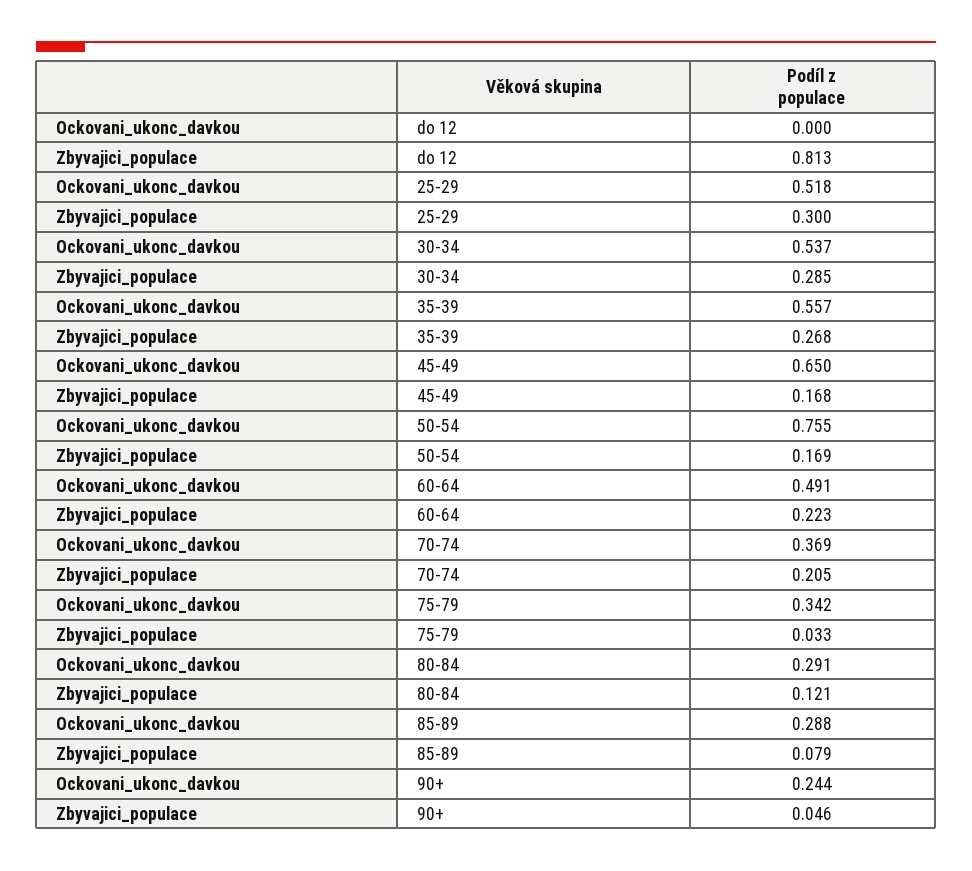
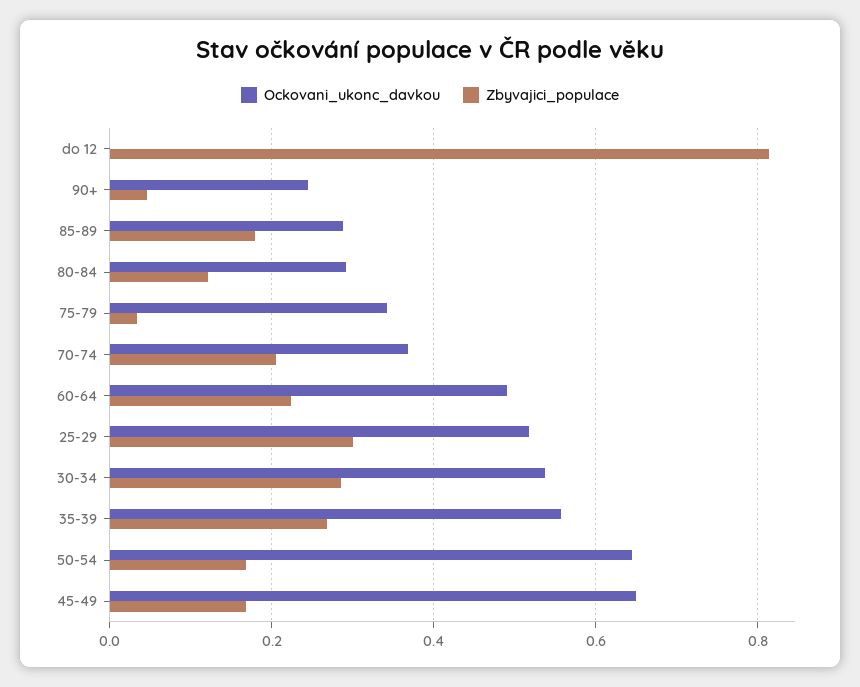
Ockovani_ukonc_davkou, 50-54: 0.755 -> 0.64
Zbyvajici_populace, 85-89: 0.079 -> 0.18

